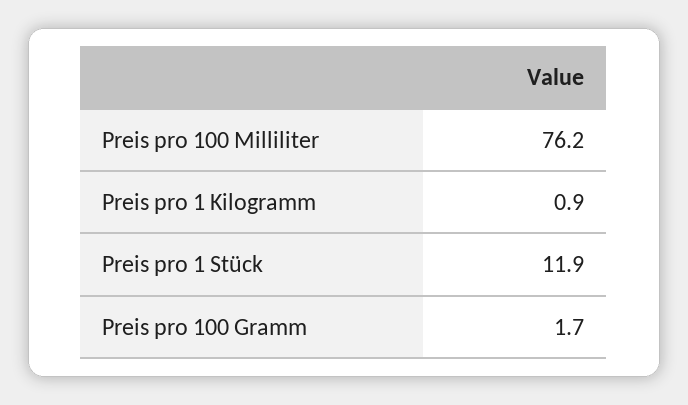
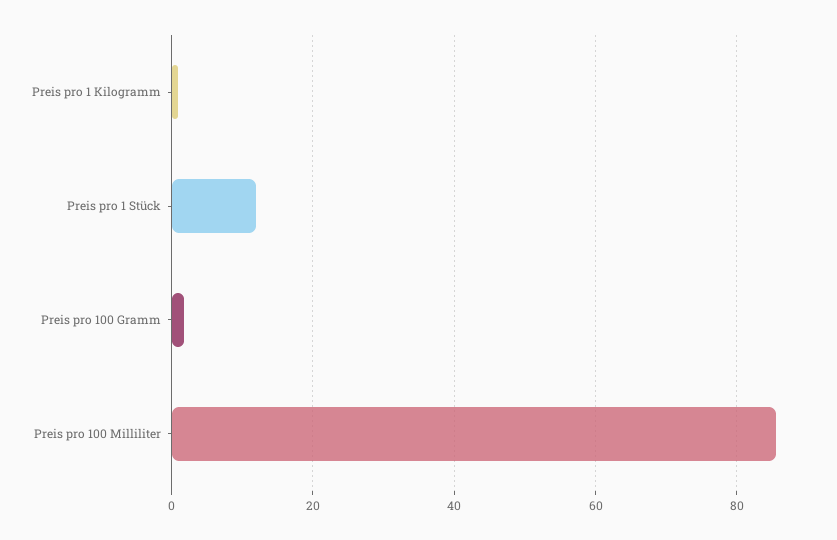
Preis pro 100 Milliliter: 76.2 -> 86

